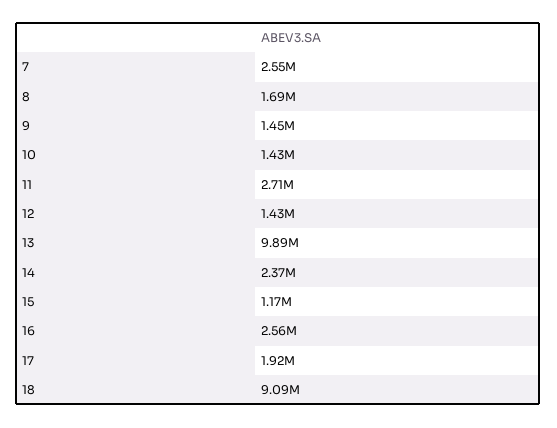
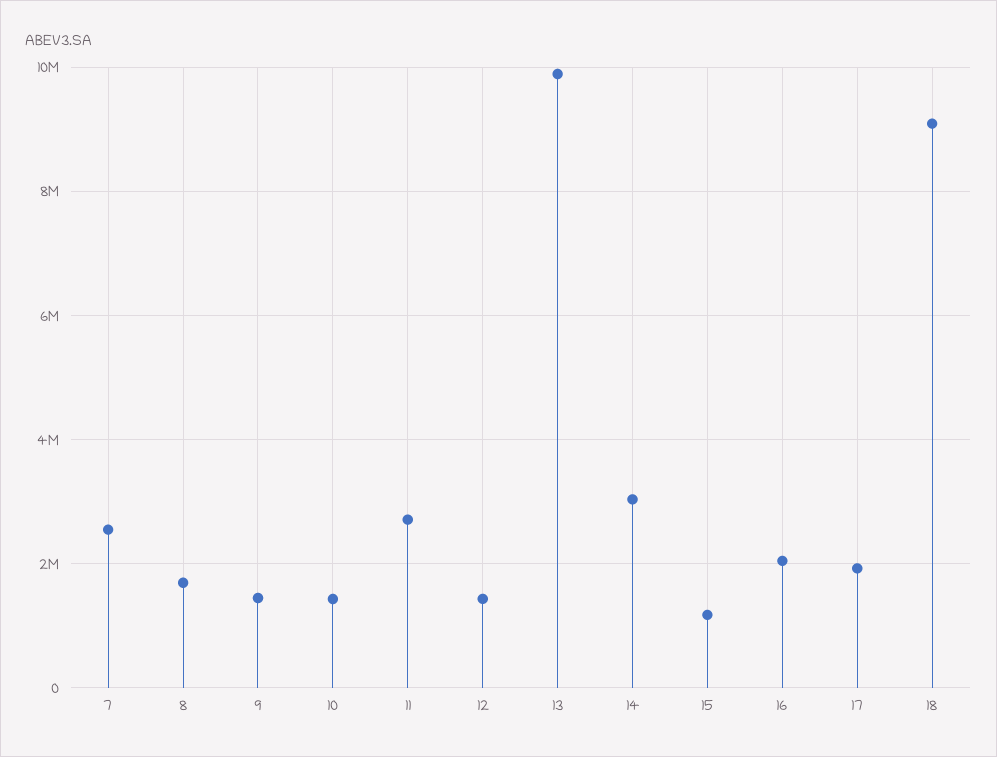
14: 2370000 -> 3000000
16: 2560000 -> 2000000

